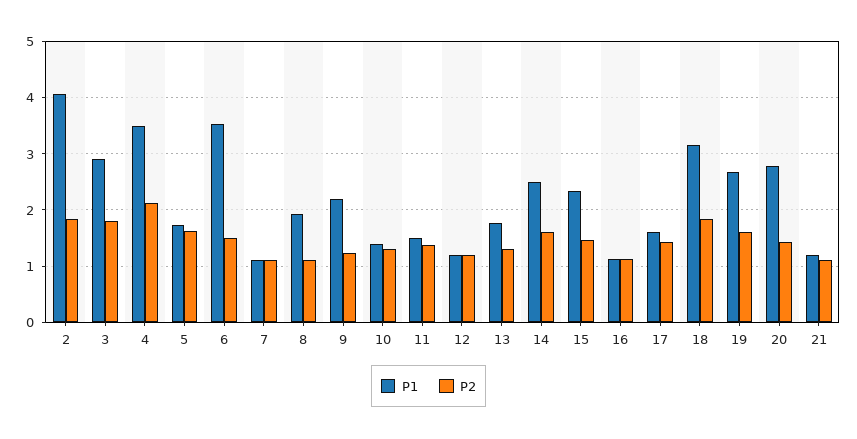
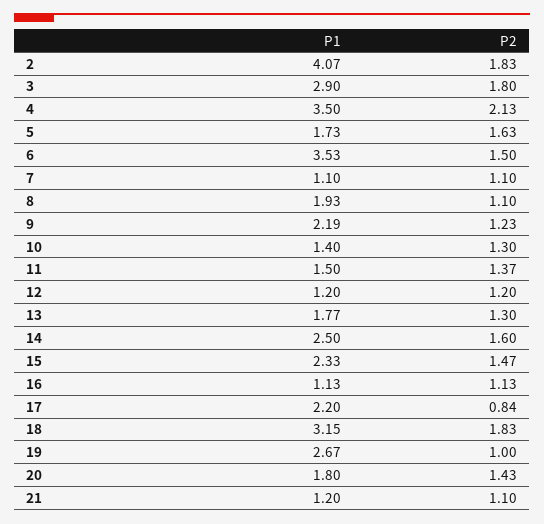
P1, 17: 1.6 -> 2.2
P2, 17: 1.4 -> 0.84
P2, 19: 1.6 -> 1
P1, 20: 2.8 -> 1.8

